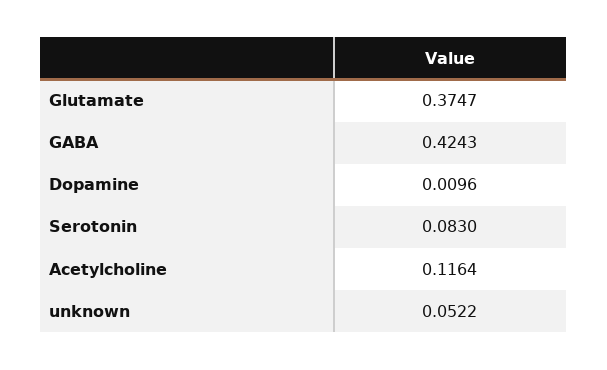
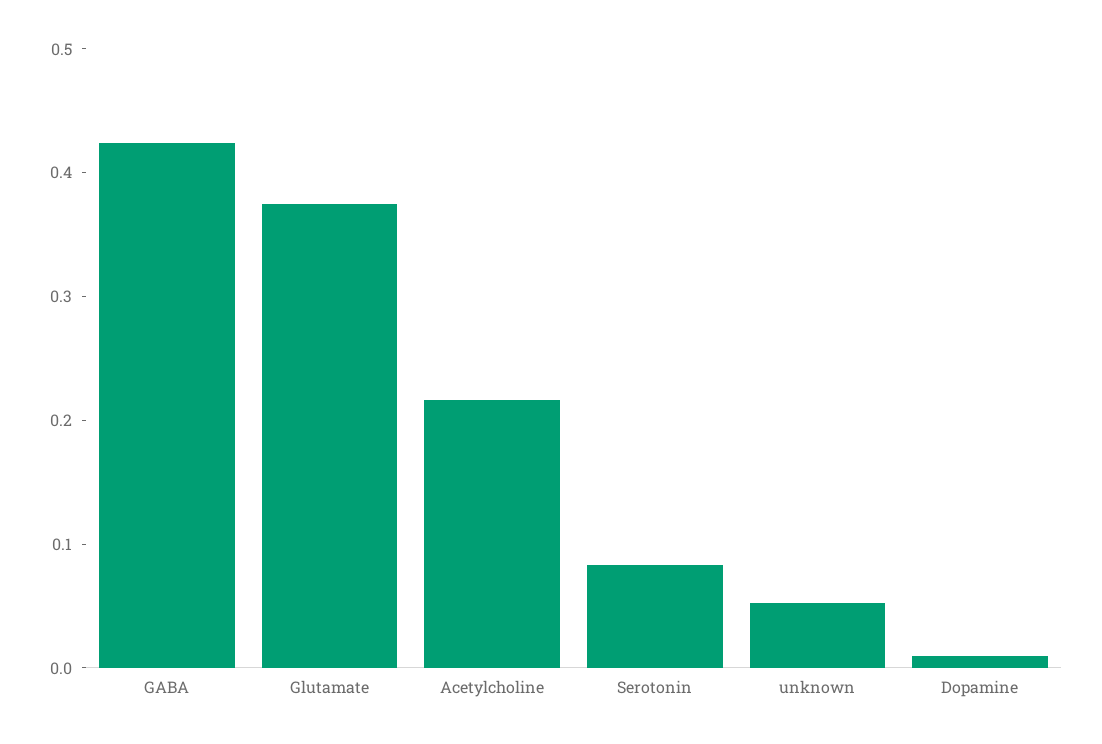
Acetylcholine: 0.1164 -> 0.22

